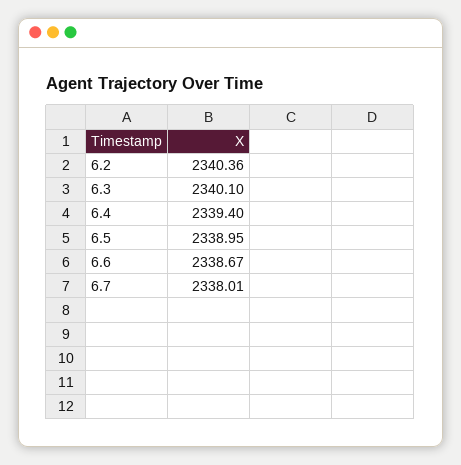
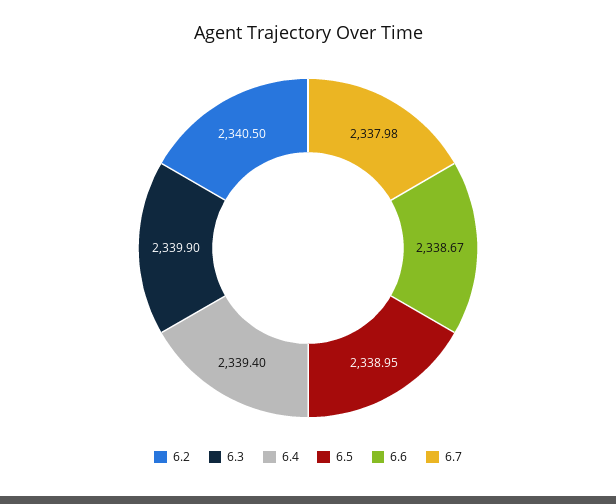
6.2: 2340.36 -> 2340.5
6.3: 2340.1 -> 2339.9
6.7: 2338.01 -> 2337.98

